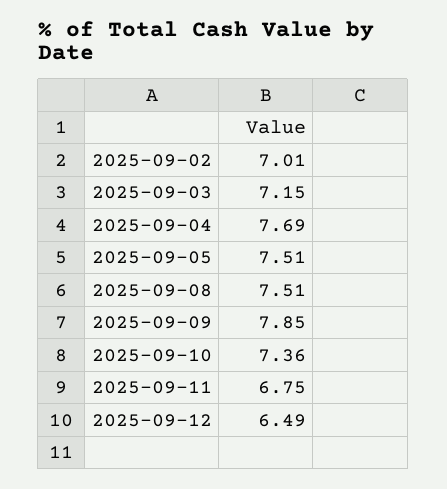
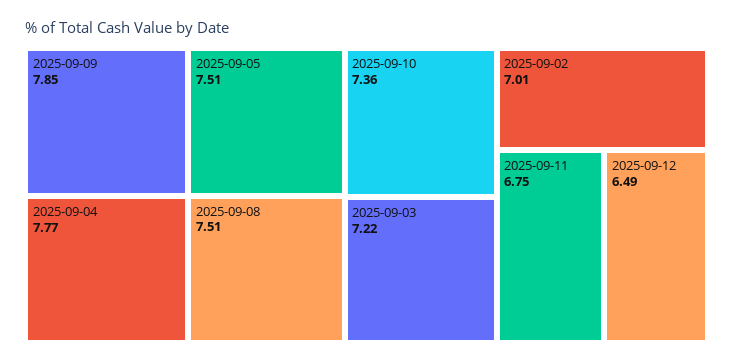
2025-09-03: 7.15 -> 7.22
2025-09-04: 7.69 -> 7.77

